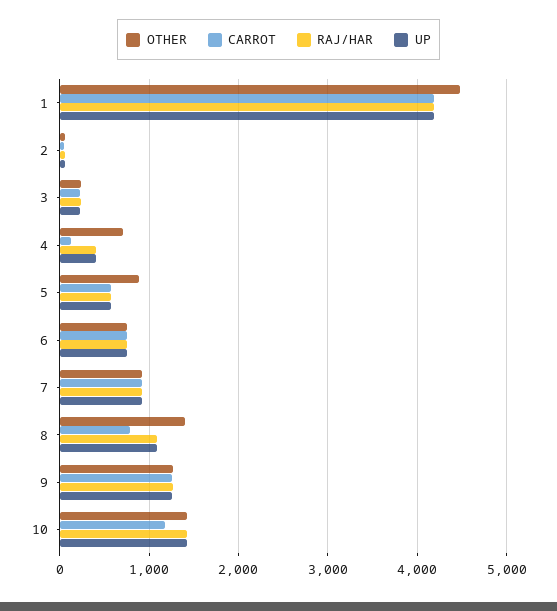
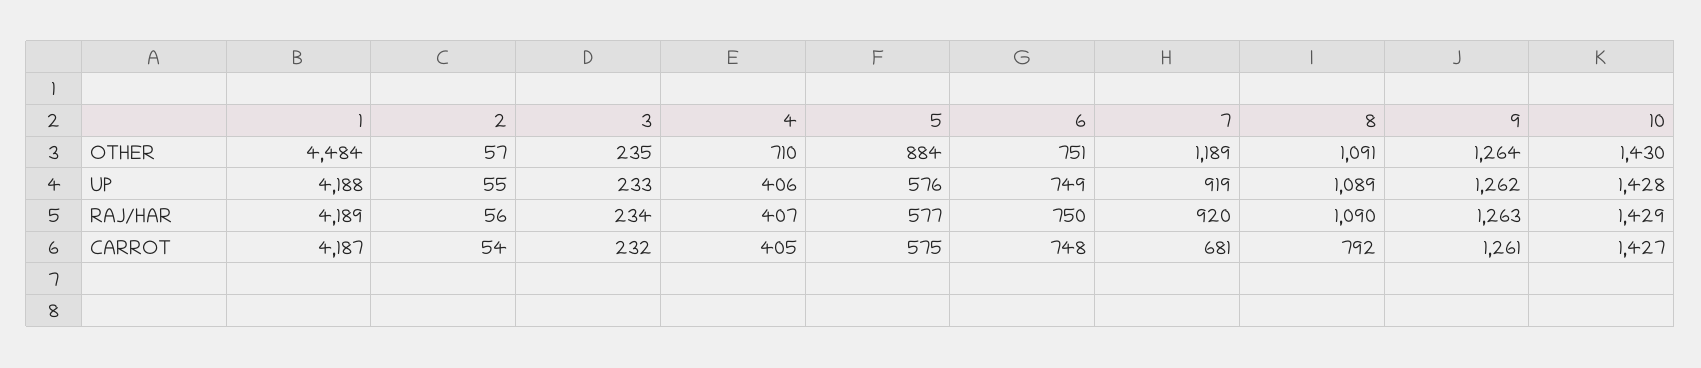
CARROT, 4: 100 -> 405
OTHER, 7: 900 -> 1189
CARROT, 7: 900 -> 681
OTHER, 8: 1400 -> 1091
CARROT, 10: 1200 -> 1427

